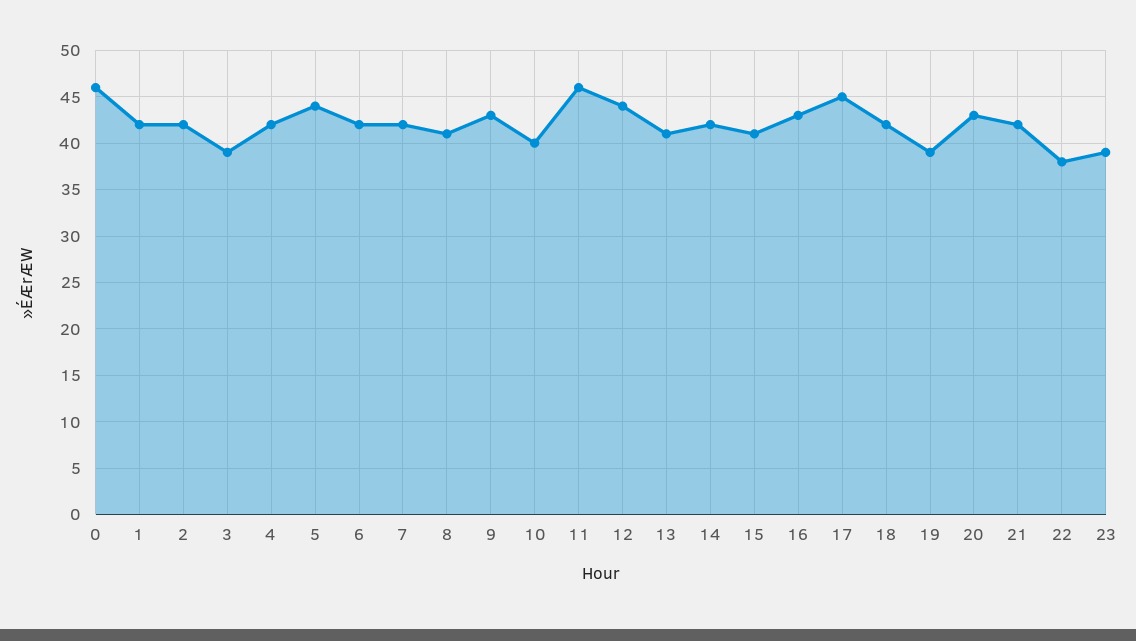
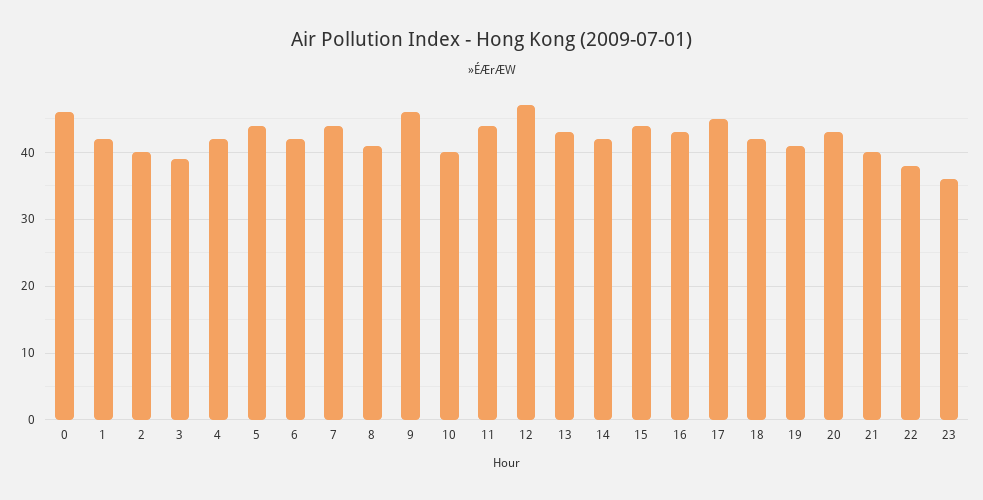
2: 42 -> 40
7: 42 -> 44
9: 43 -> 46
11: 46 -> 44
12: 44 -> 47
13: 41 -> 43
15: 41 -> 44
19: 39 -> 41
21: 42 -> 40
23: 39 -> 36

